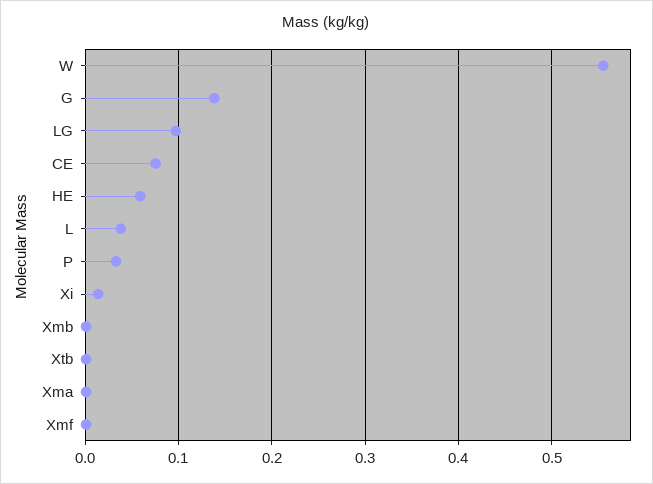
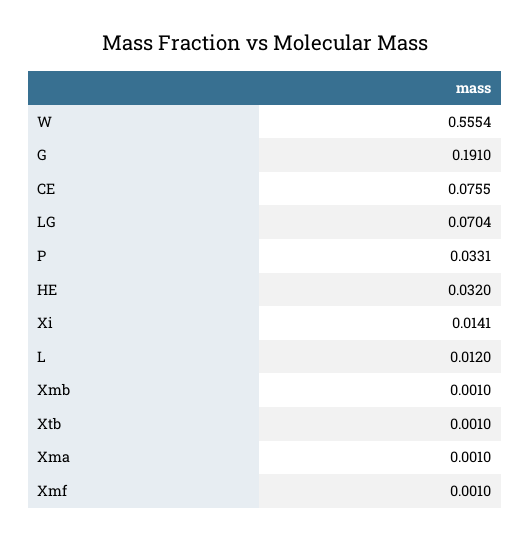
G: 0.14 -> 0.191
LG: 0.1 -> 0.0704
HE: 0.06 -> 0.032
L: 0.04 -> 0.012

